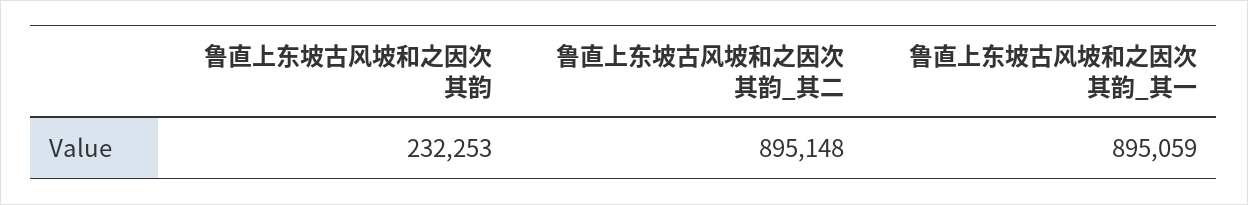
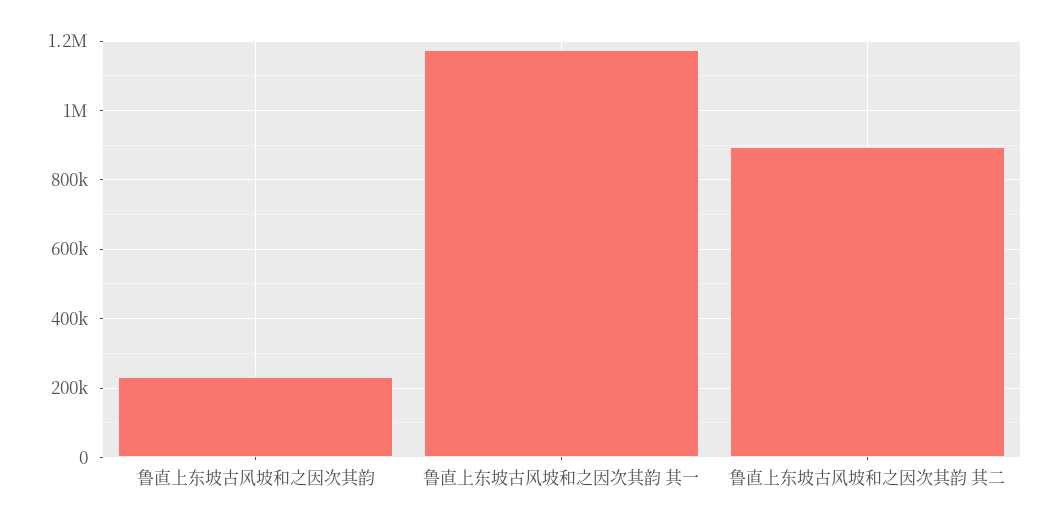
鲁直上东坡古风坡和之因次其韵_其一: 895059 -> 1180000

